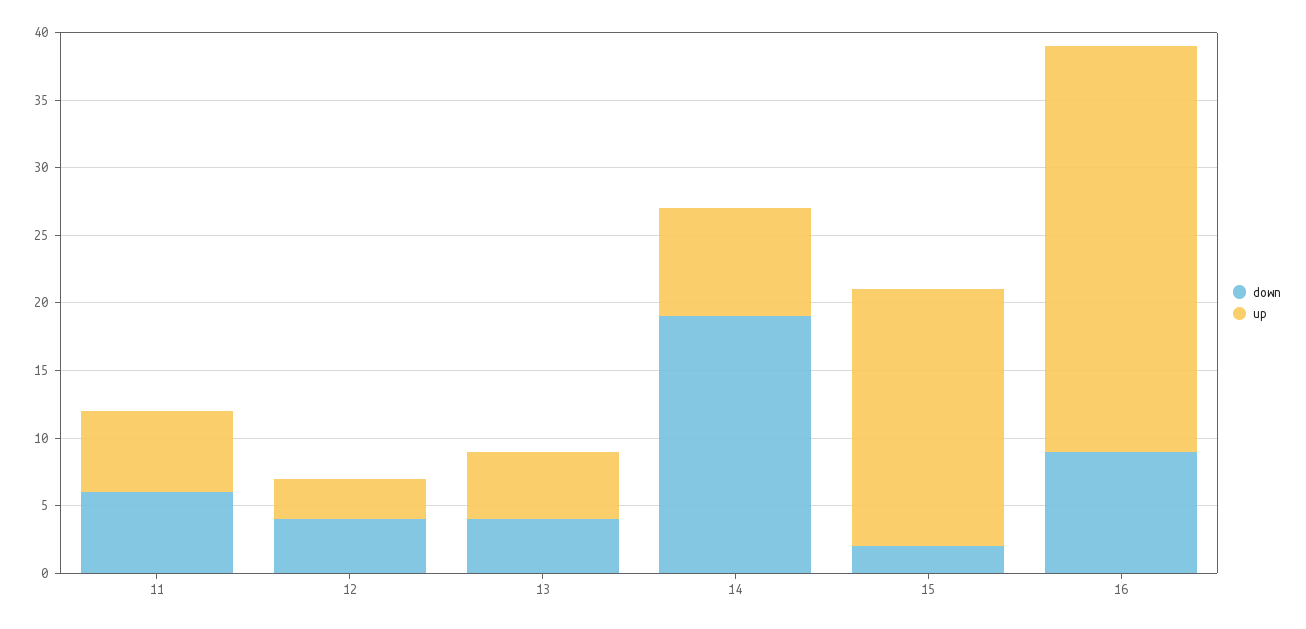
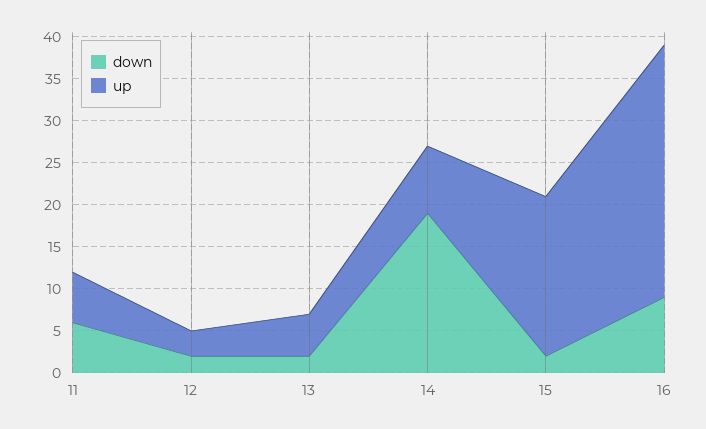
down, 12: 4 -> 2
down, 13: 4 -> 2

